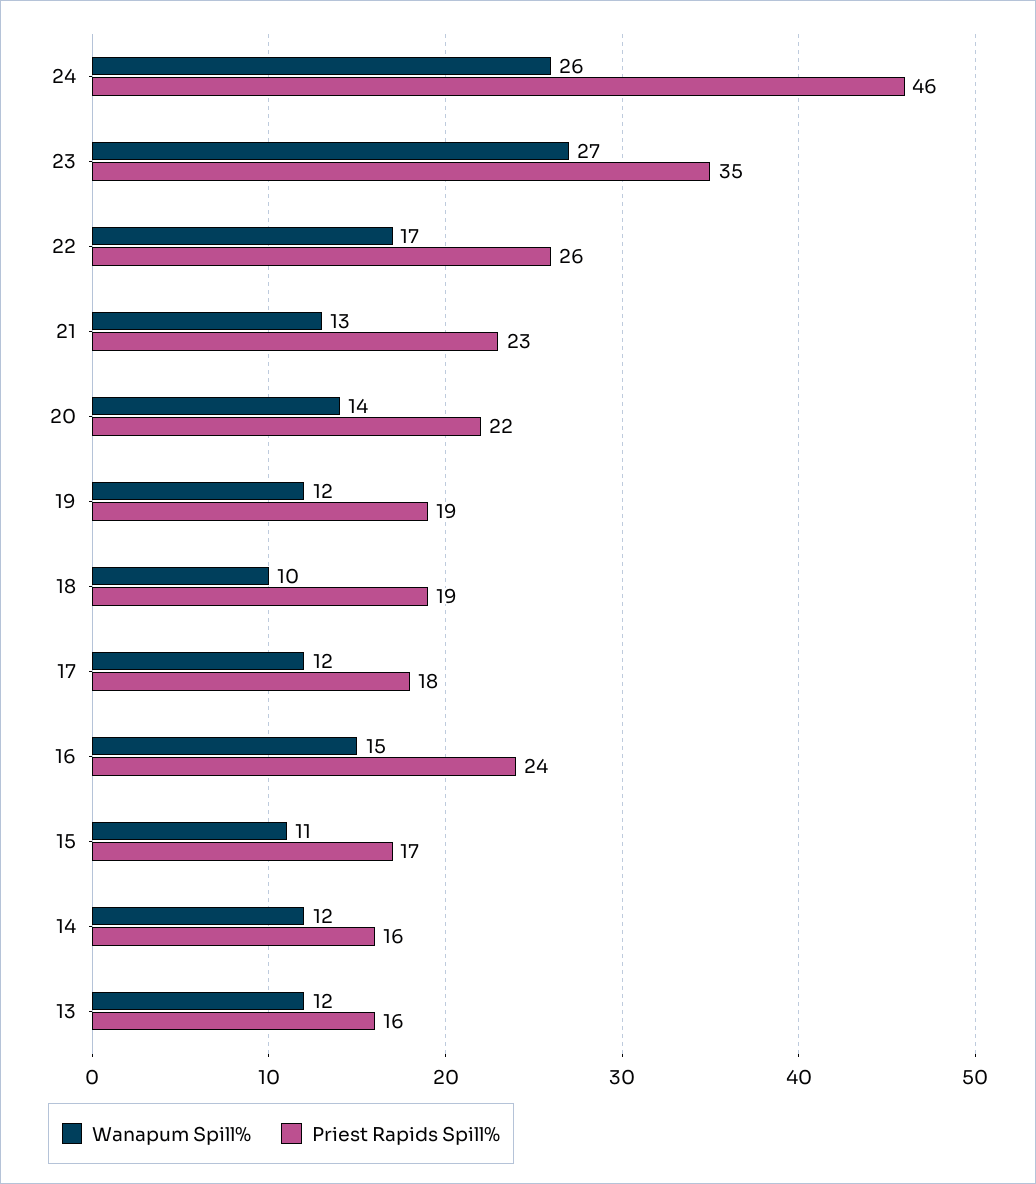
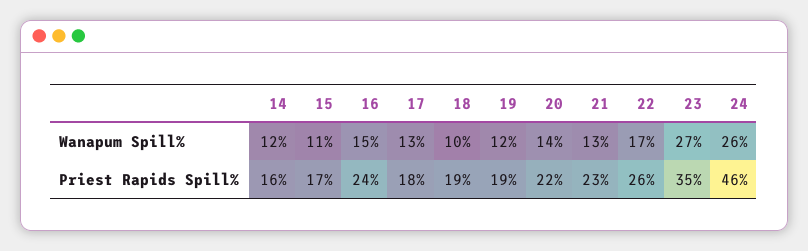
Wanapum Spill%, 17: 12 -> 13
Wanapum Spill%, 13: 12 -> none
Priest Rapids Spill%, 13: 16 -> none

